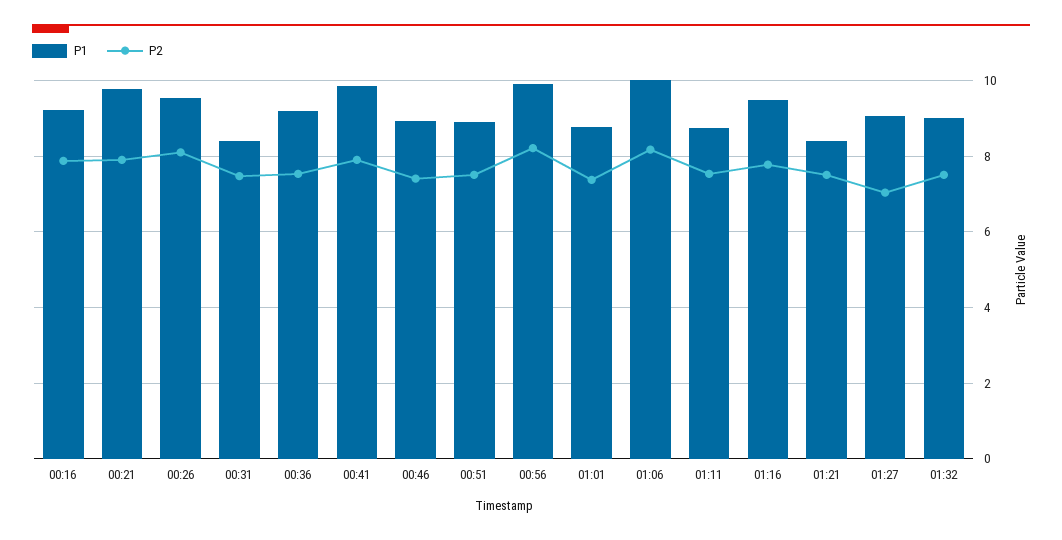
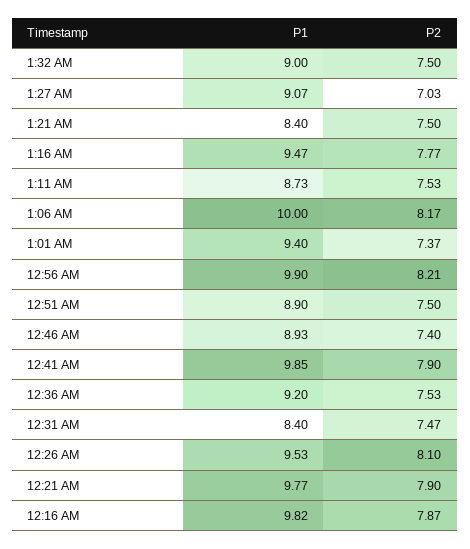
P1, 00:16: 9.2 -> 9.82
P1, 01:01: 8.8 -> 9.4

